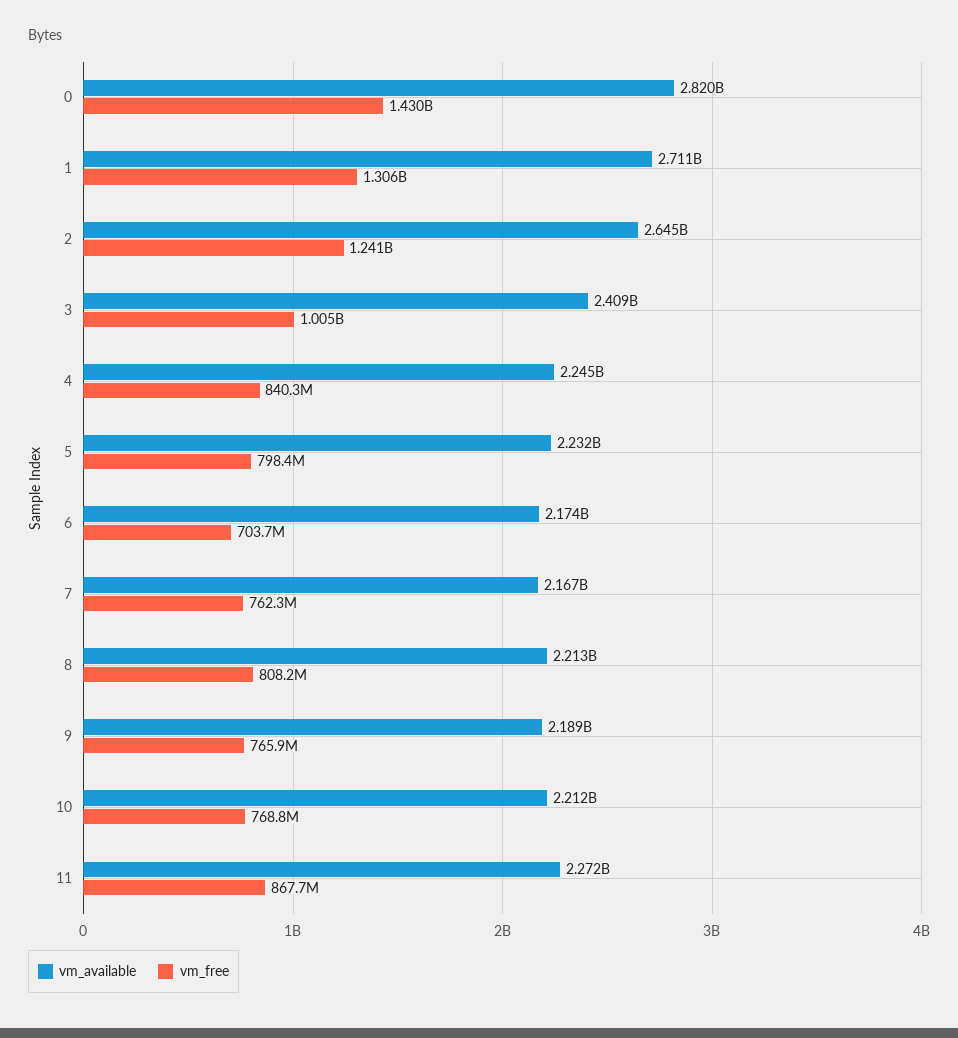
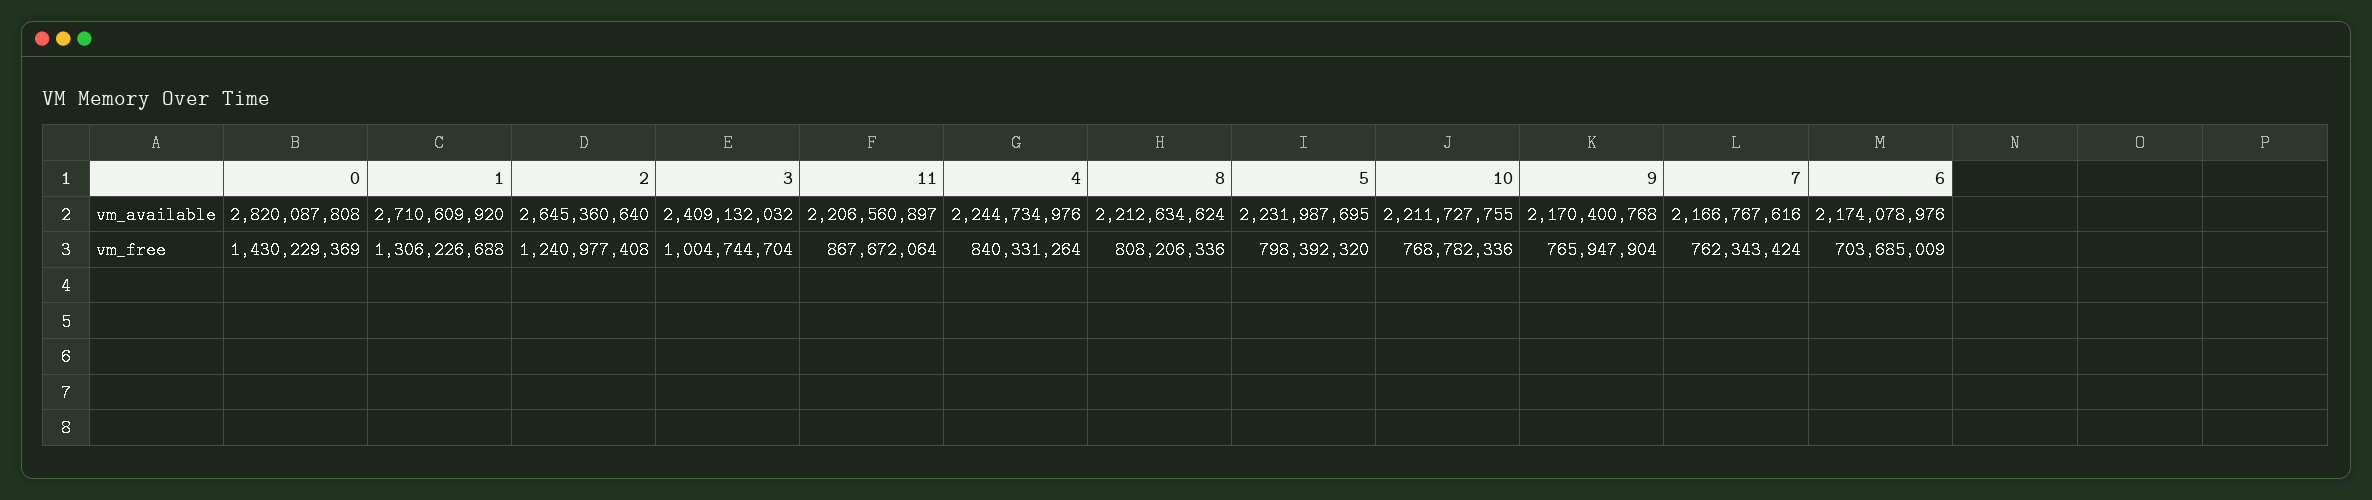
vm_available, 9: 2189000000 -> 2170400768
vm_available, 11: 2272000000 -> 2206560897

